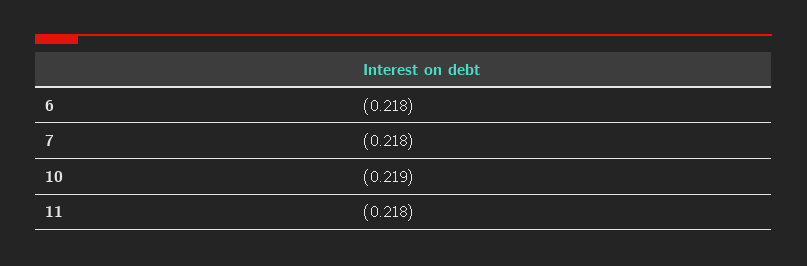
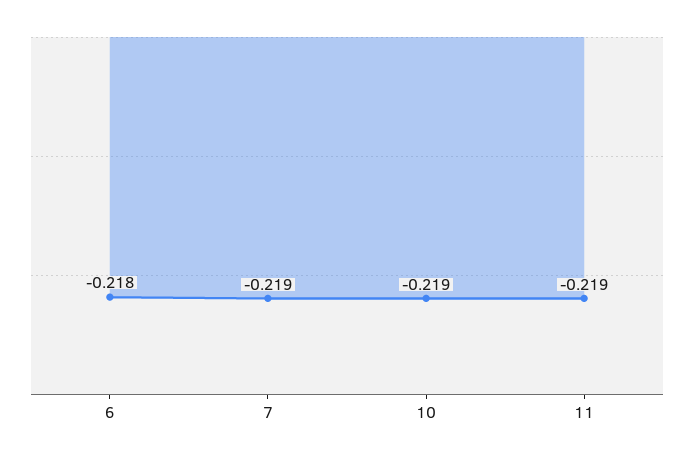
7: -0.218 -> -0.219
11: -0.218 -> -0.219

